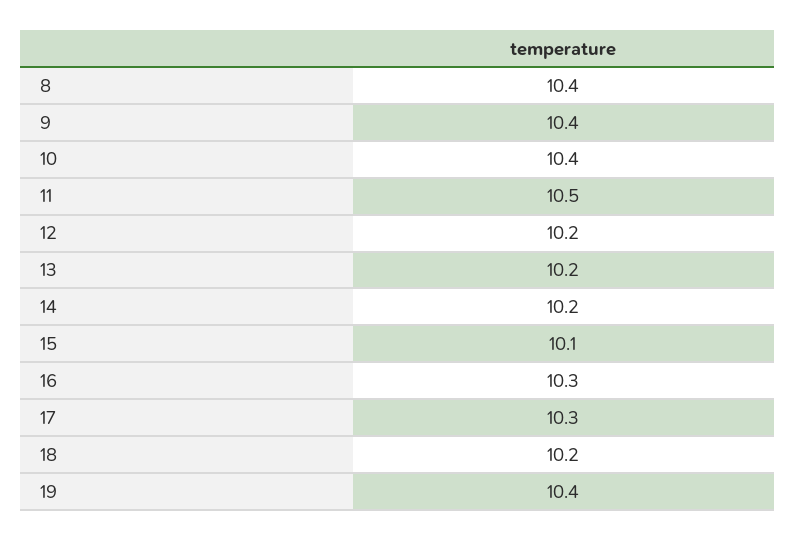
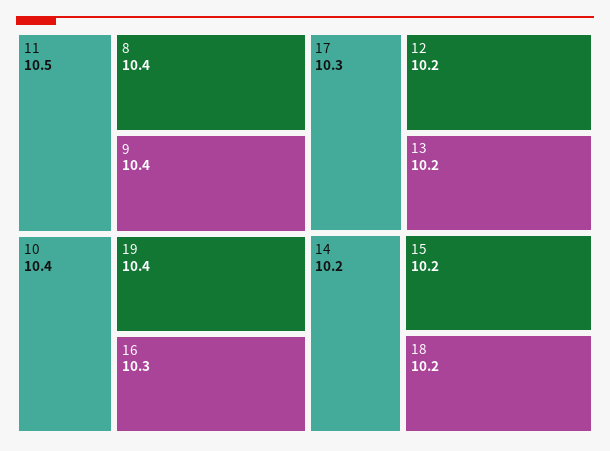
15: 10.1 -> 10.2

